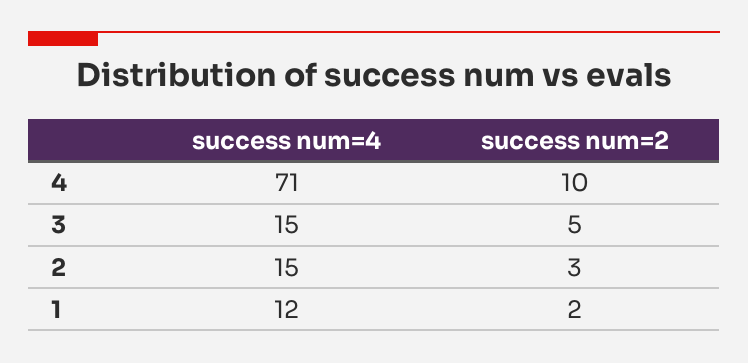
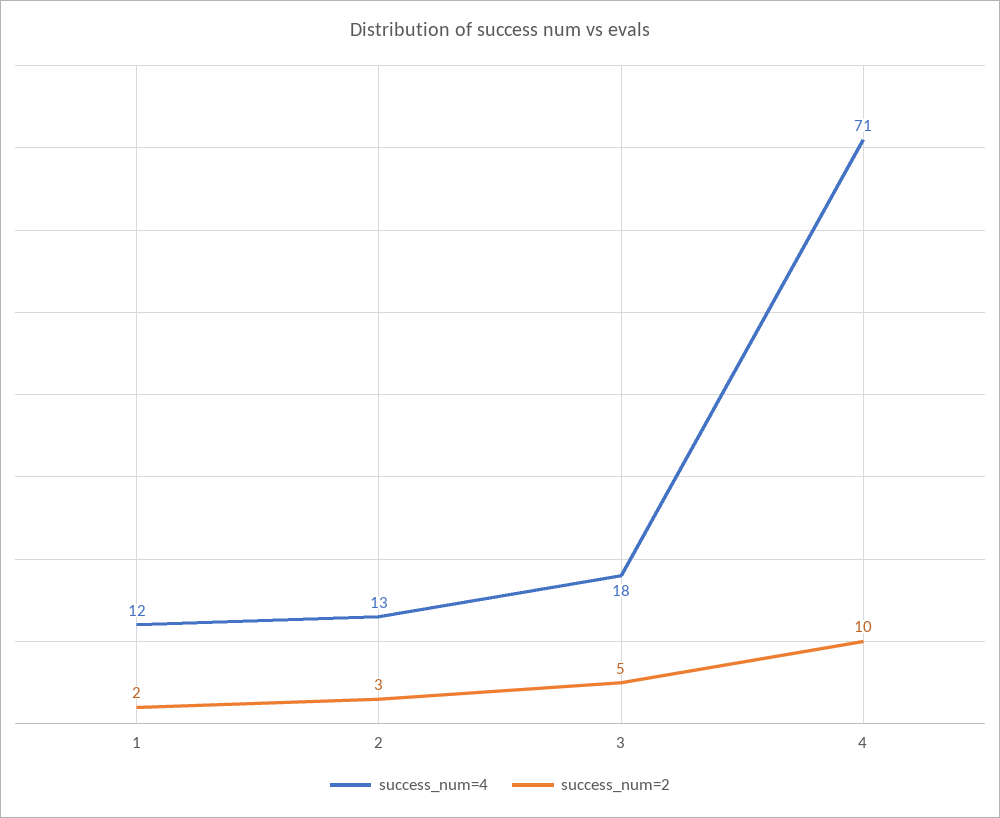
success num=4, 3: 15 -> 18
success num=4, 2: 15 -> 13

